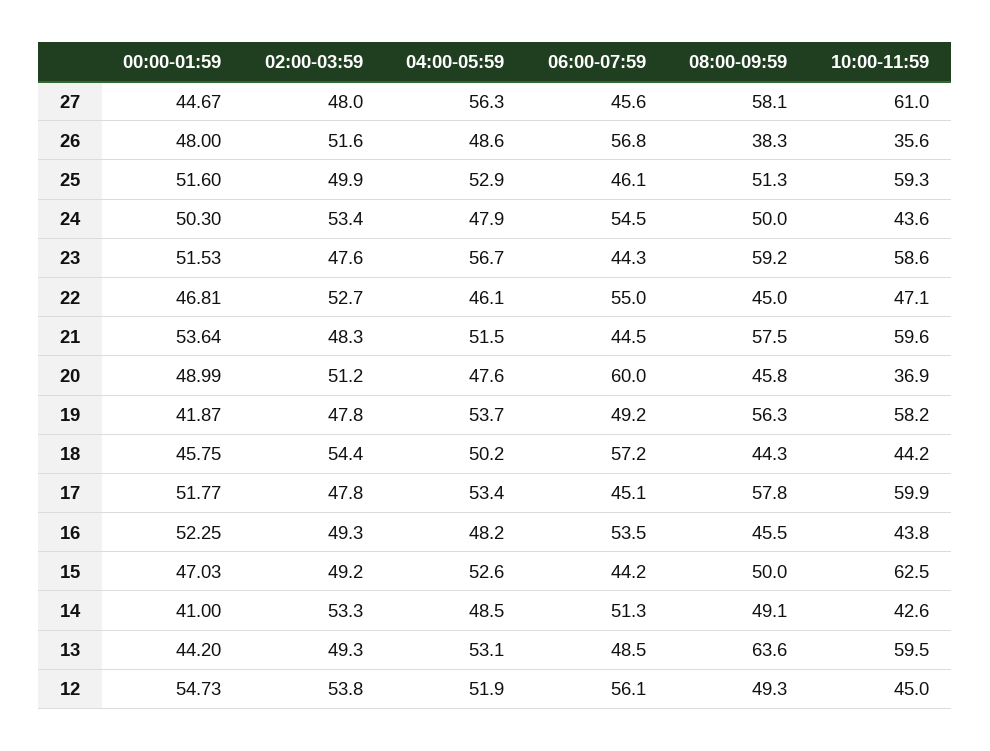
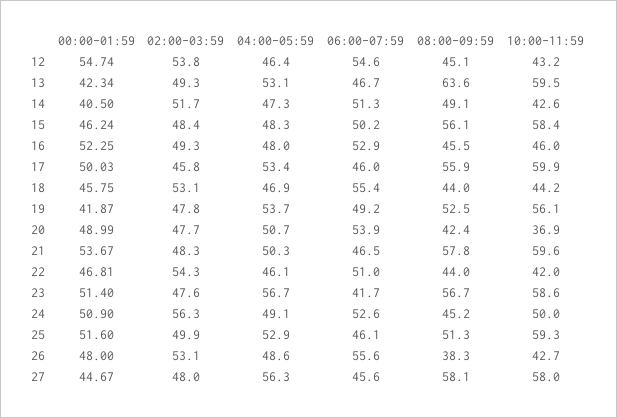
10:00-11:59, 27: 61 -> 58
02:00-03:59, 26: 51.6 -> 53.1
06:00-07:59, 26: 56.8 -> 55.6
10:00-11:59, 26: 35.6 -> 42.7
00:00-01:59, 24: 50.3 -> 50.9
02:00-03:59, 24: 53.4 -> 56.3
04:00-05:59, 24: 47.9 -> 49.1
06:00-07:59, 24: 54.5 -> 52.6
08:00-09:59, 24: 50 -> 45.2
10:00-11:59, 24: 43.6 -> 50
00:00-01:59, 23: 51.53 -> 51.4
06:00-07:59, 23: 44.3 -> 41.7
08:00-09:59, 23: 59.2 -> 56.7
02:00-03:59, 22: 52.7 -> 54.3
06:00-07:59, 22: 55 -> 51
08:00-09:59, 22: 45 -> 44
10:00-11:59, 22: 47.1 -> 42
00:00-01:59, 21: 53.64 -> 53.67
04:00-05:59, 21: 51.5 -> 50.3
06:00-07:59, 21: 44.5 -> 46.5
08:00-09:59, 21: 57.5 -> 57.8
02:00-03:59, 20: 51.2 -> 47.7
04:00-05:59, 20: 47.6 -> 50.7
06:00-07:59, 20: 60 -> 53.9
08:00-09:59, 20: 45.8 -> 42.4
08:00-09:59, 19: 56.3 -> 52.5
10:00-11:59, 19: 58.2 -> 56.1
02:00-03:59, 18: 54.4 -> 53.1
04:00-05:59, 18: 50.2 -> 46.9
06:00-07:59, 18: 57.2 -> 55.4
08:00-09:59, 18: 44.3 -> 44
00:00-01:59, 17: 51.77 -> 50.03
02:00-03:59, 17: 47.8 -> 45.8
06:00-07:59, 17: 45.1 -> 46
08:00-09:59, 17: 57.8 -> 55.9
04:00-05:59, 16: 48.2 -> 48
06:00-07:59, 16: 53.5 -> 52.9
10:00-11:59, 16: 43.8 -> 46
00:00-01:59, 15: 47.03 -> 46.24
02:00-03:59, 15: 49.2 -> 48.4
04:00-05:59, 15: 52.6 -> 48.3
06:00-07:59, 15: 44.2 -> 50.2
08:00-09:59, 15: 50 -> 56.1
10:00-11:59, 15: 62.5 -> 58.4
00:00-01:59, 14: 41 -> 40.5
02:00-03:59, 14: 53.3 -> 51.7
04:00-05:59, 14: 48.5 -> 47.3
00:00-01:59, 13: 44.2 -> 42.34
06:00-07:59, 13: 48.5 -> 46.7
00:00-01:59, 12: 54.73 -> 54.74
04:00-05:59, 12: 51.9 -> 46.4
06:00-07:59, 12: 56.1 -> 54.6
08:00-09:59, 12: 49.3 -> 45.1
10:00-11:59, 12: 45 -> 43.2

